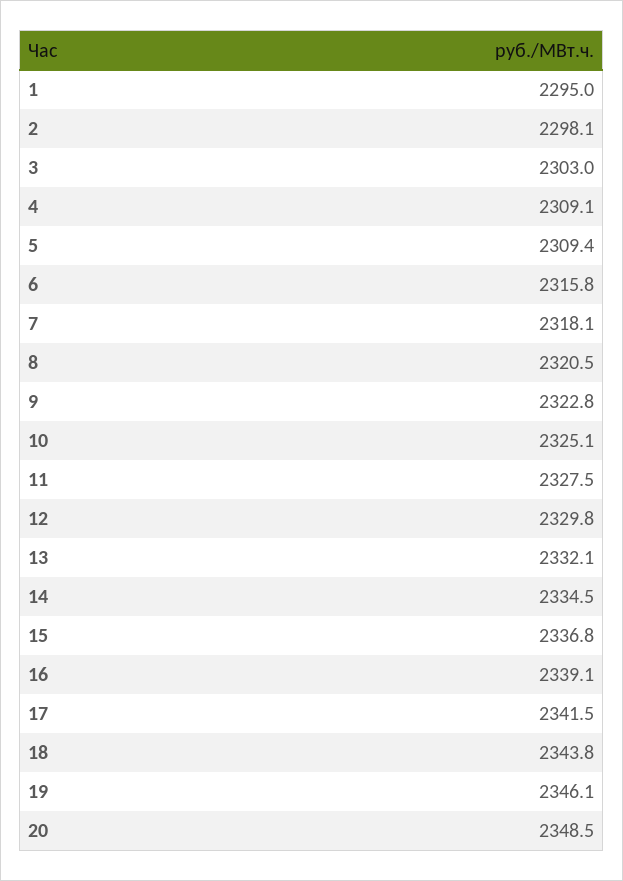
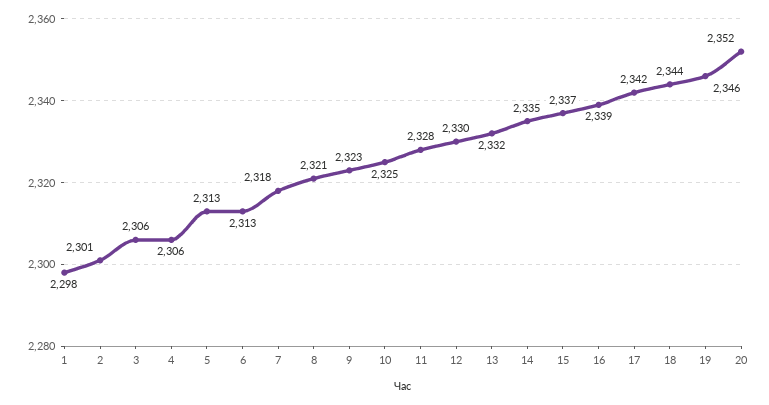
1: 2295 -> 2298
2: 2298.1 -> 2301
3: 2303 -> 2306
4: 2309.1 -> 2306
5: 2309.4 -> 2313
6: 2315.8 -> 2313
20: 2348.5 -> 2352

